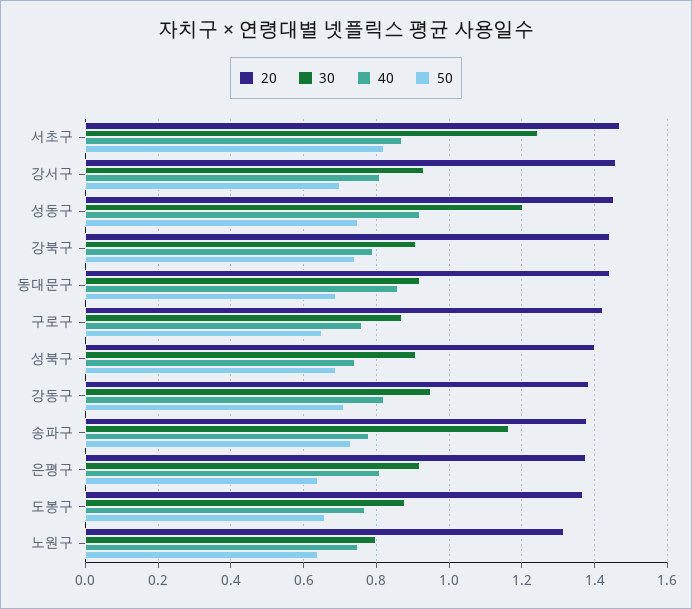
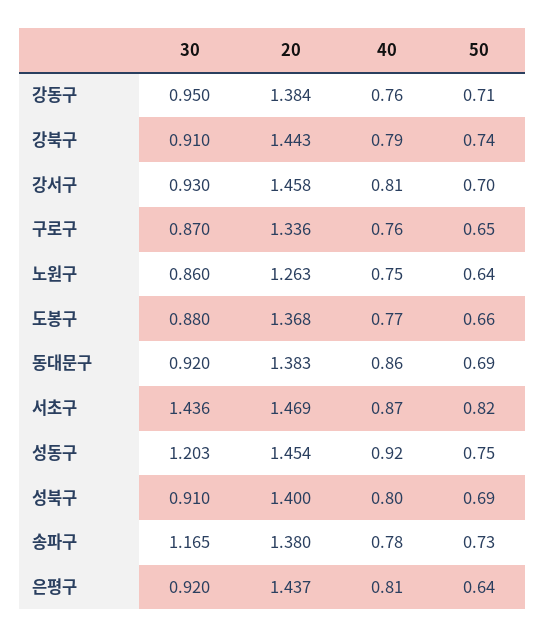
30, 서초구: 1.24 -> 1.436
20, 동대문구: 1.44 -> 1.383
20, 구로구: 1.42 -> 1.336
40, 성북구: 0.74 -> 0.8
40, 강동구: 0.82 -> 0.76
20, 은평구: 1.38 -> 1.437
20, 노원구: 1.32 -> 1.263
30, 노원구: 0.8 -> 0.86

